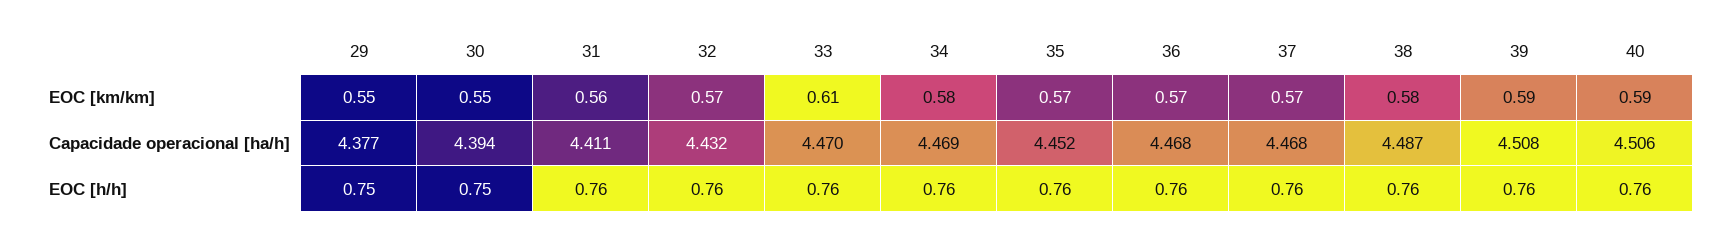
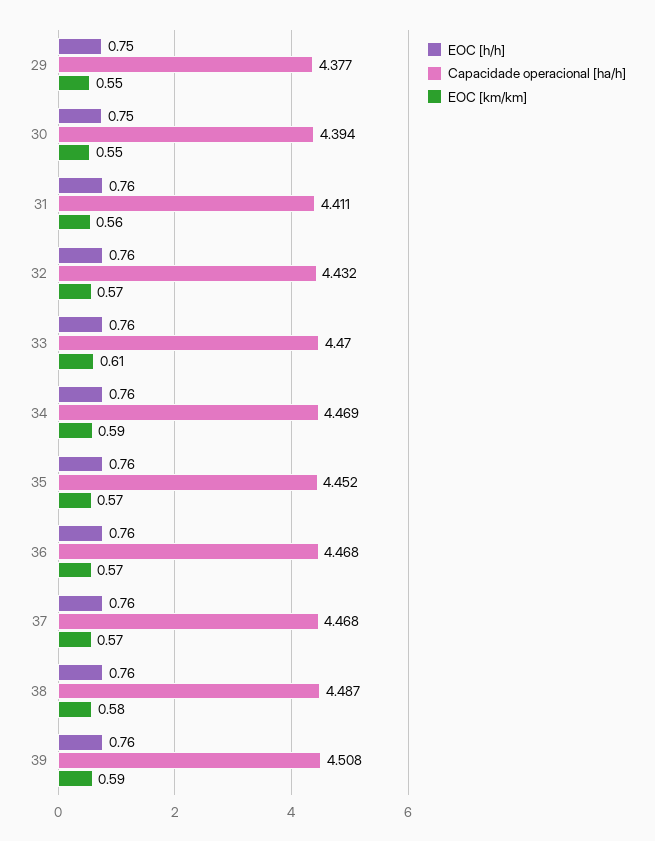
EOC [km/km], 34: 0.58 -> 0.59
EOC [km/km], 40: 0.59 -> none
Capacidade operacional [ha/h], 40: 4.506 -> none
EOC [h/h], 40: 0.76 -> none

